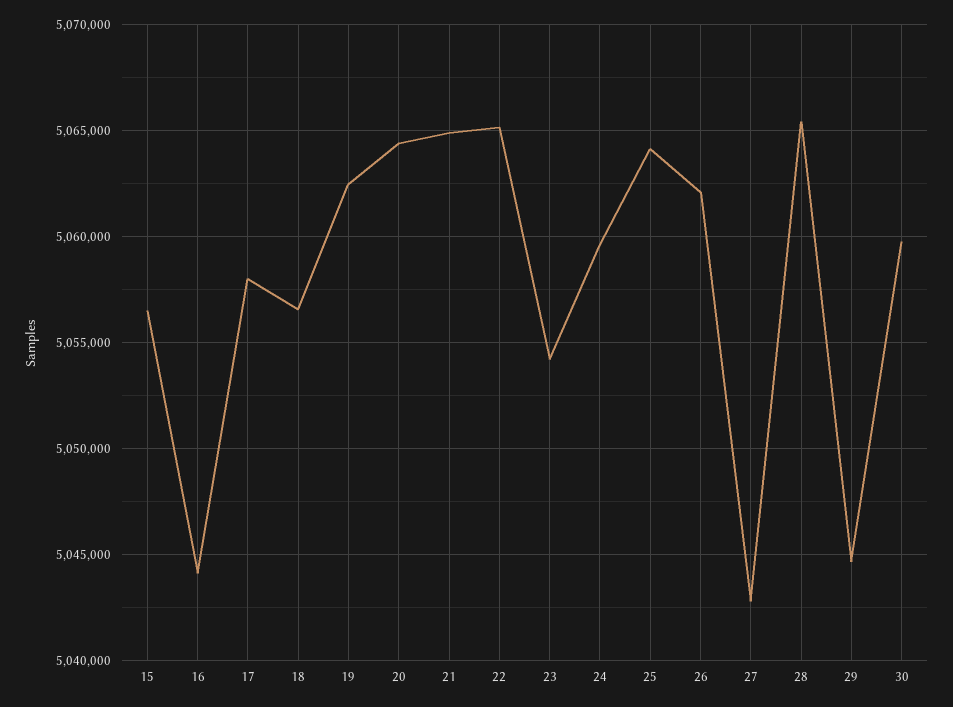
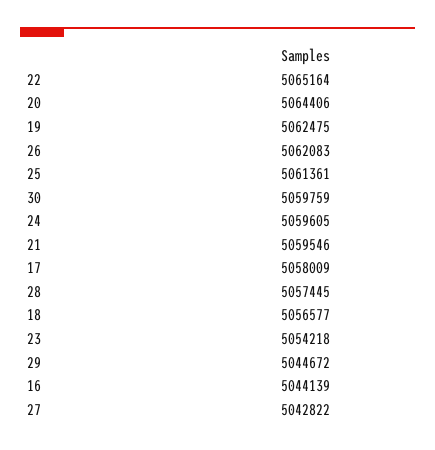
15: 5056500 -> none
21: 5065000 -> 5059546
25: 5064000 -> 5061361
28: 5065500 -> 5057445

